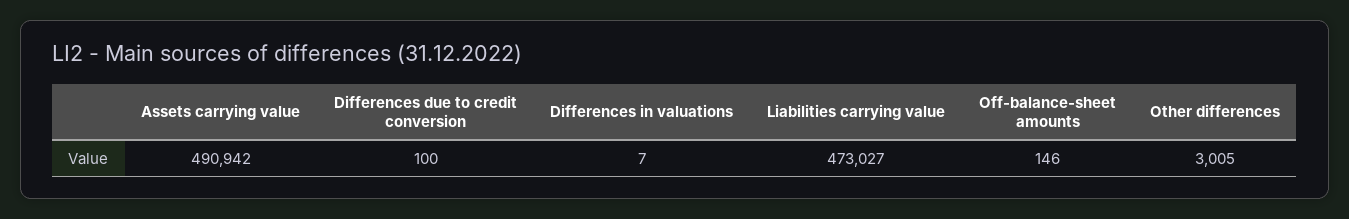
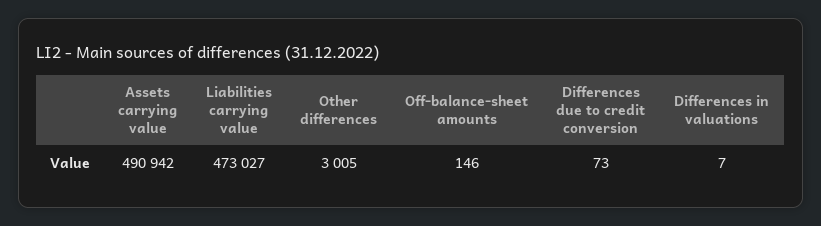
Differences due to credit conversion: 100 -> 73

